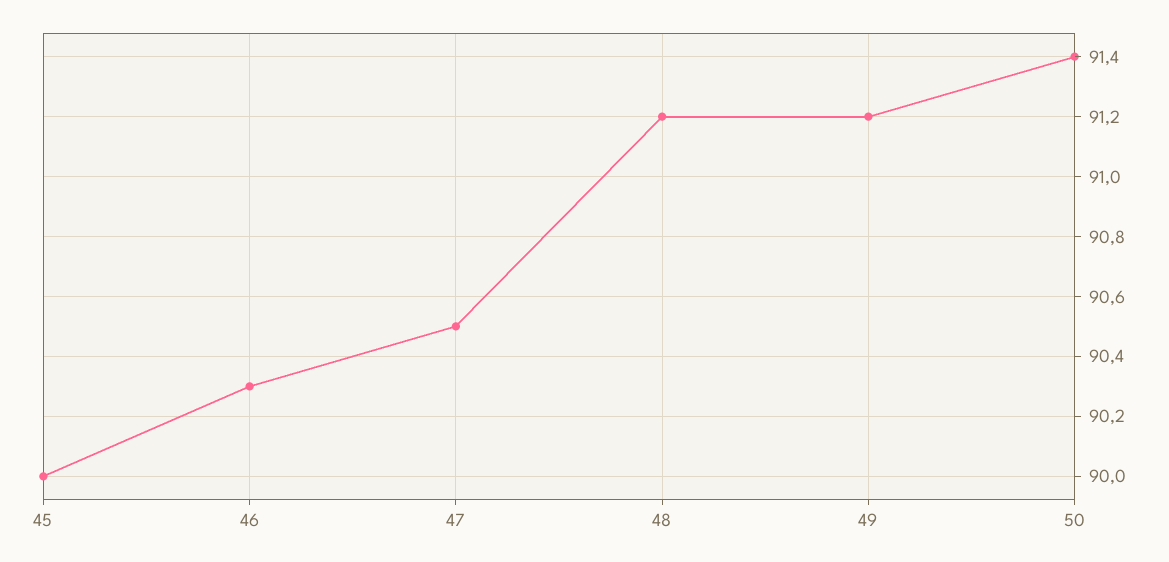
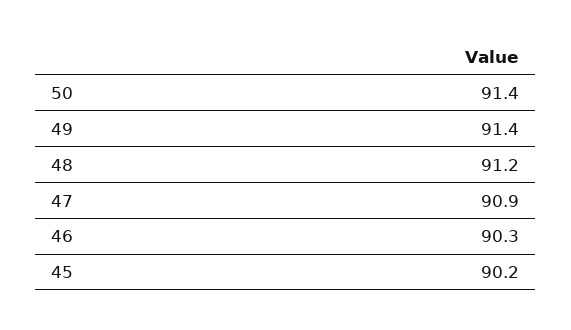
45: 90 -> 90.2
47: 90.5 -> 90.9
49: 91.2 -> 91.4

